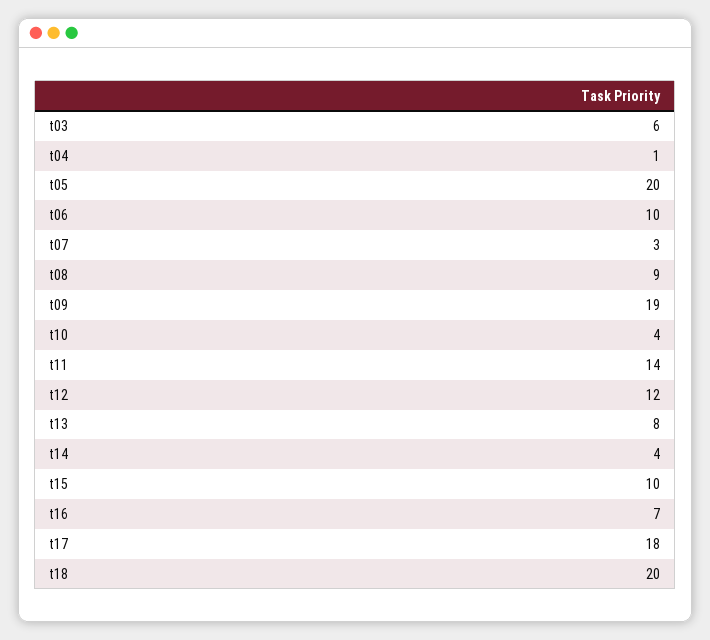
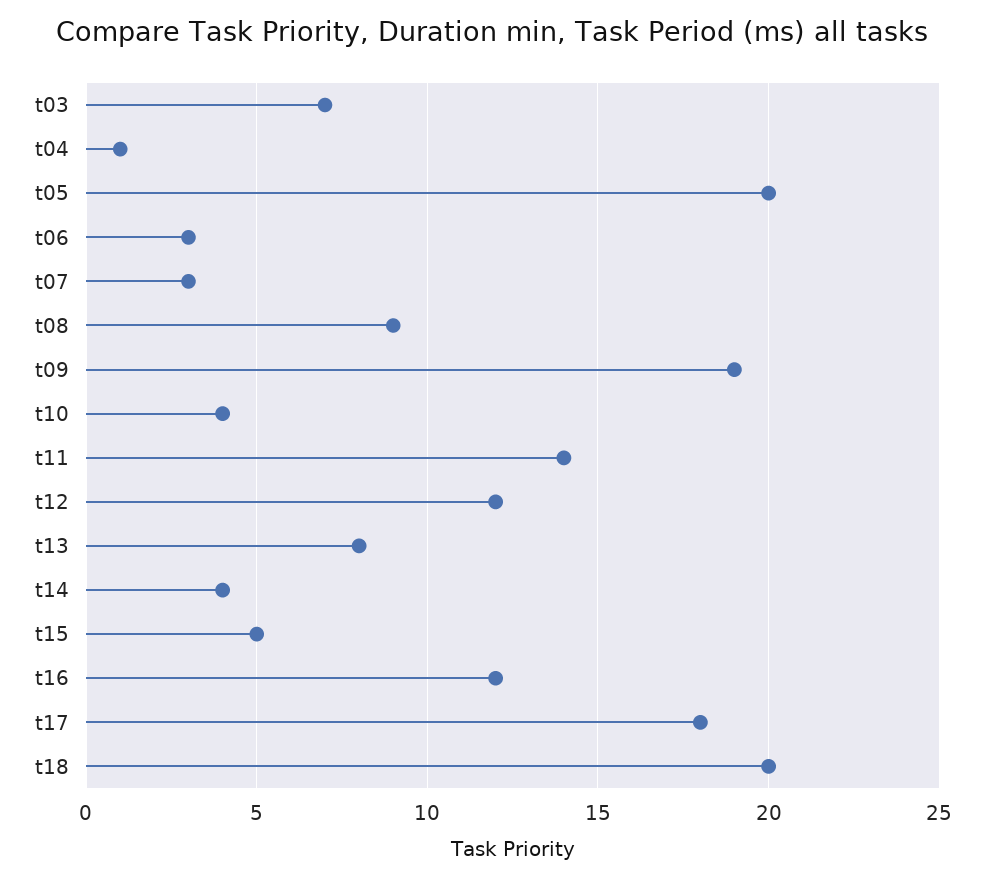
t03: 6 -> 7
t06: 10 -> 3
t15: 10 -> 5
t16: 7 -> 12

